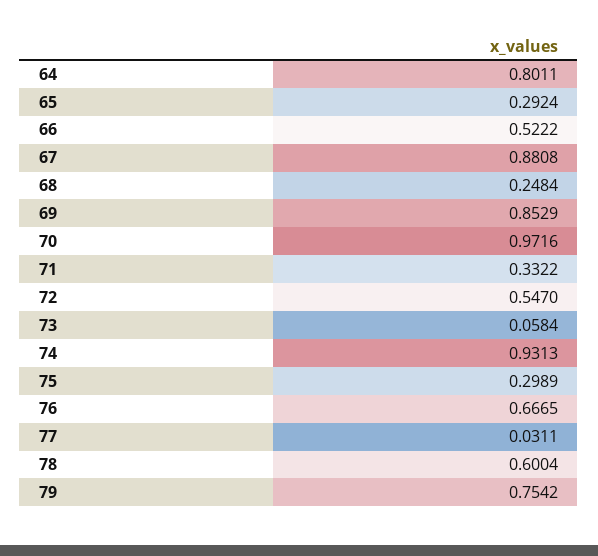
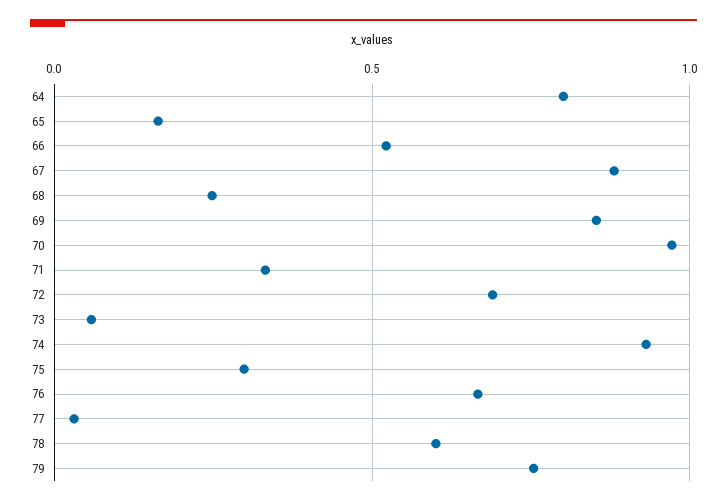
65: 0.2924 -> 0.15
72: 0.547 -> 0.7

